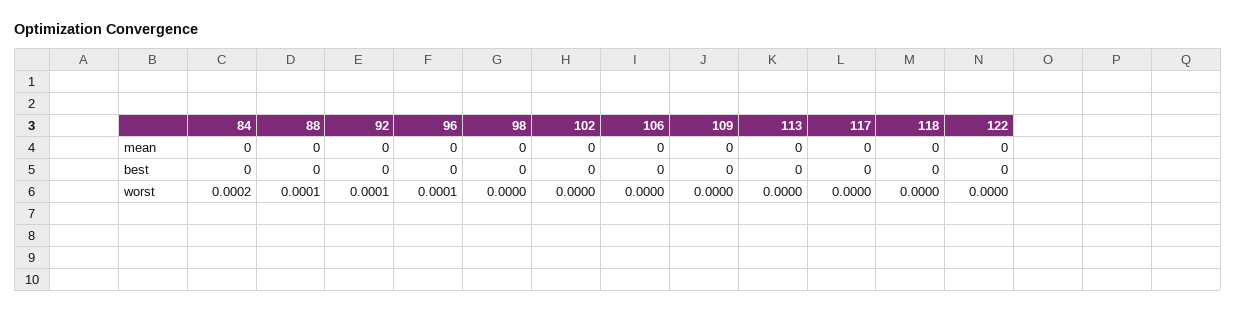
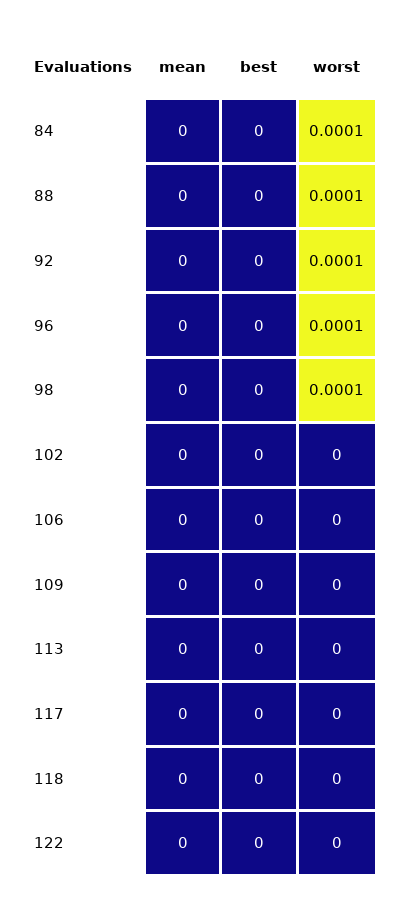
84, worst: 0.0002 -> 0.0001
98, worst: 0 -> 0.0001

